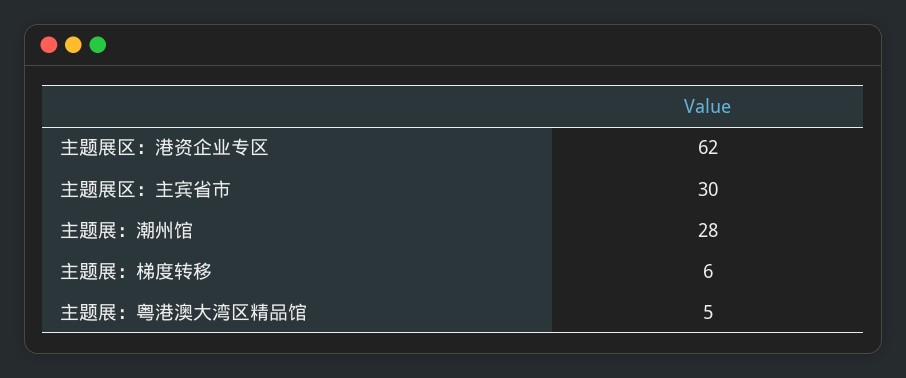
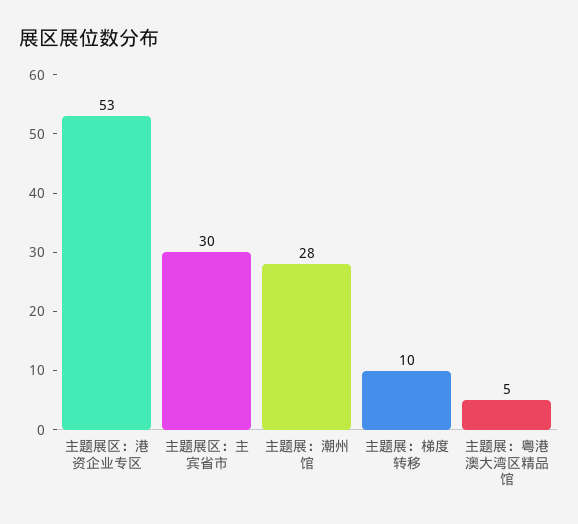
主题展区：港资企业专区: 62 -> 53
主题展：梯度转移: 6 -> 10

